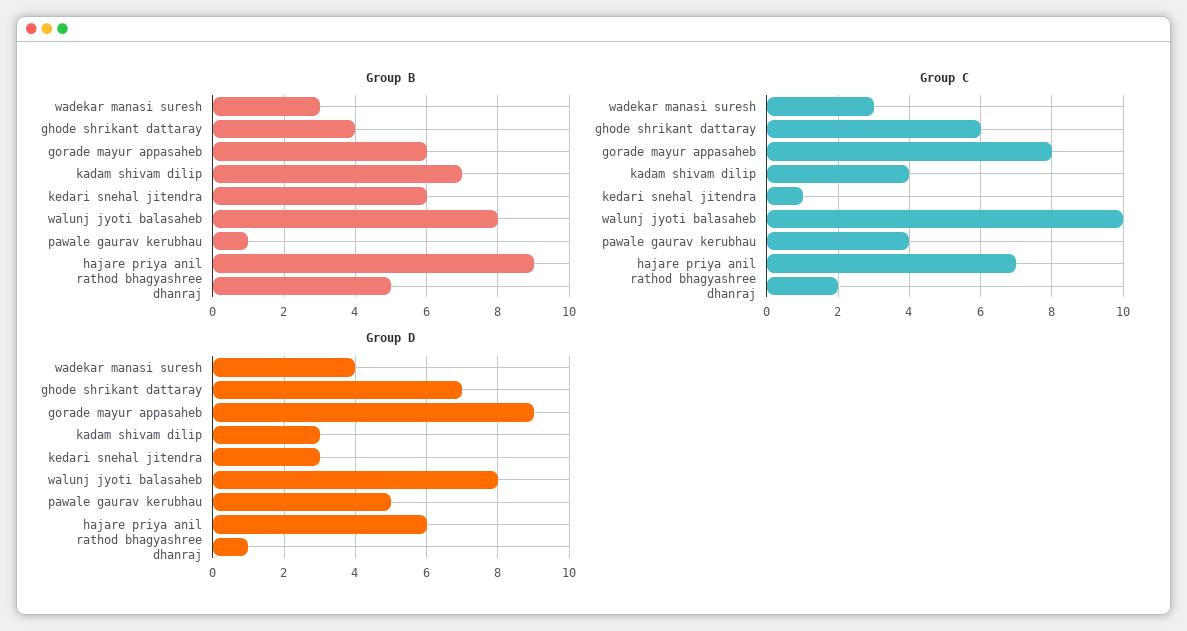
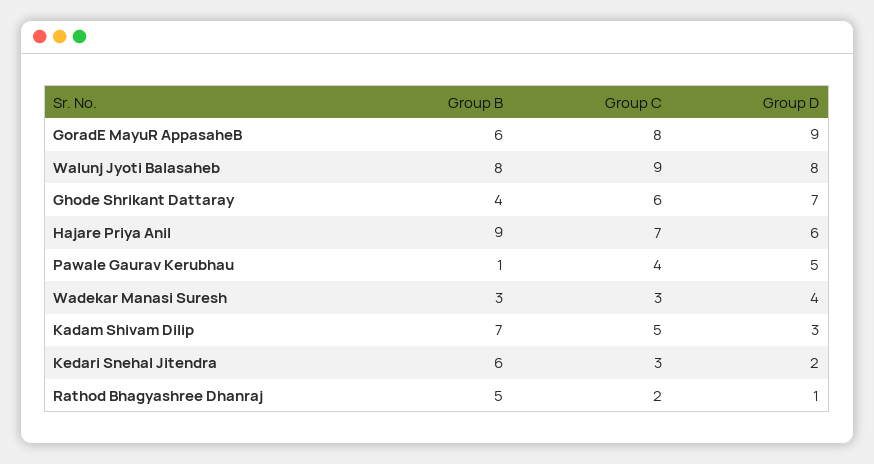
Group C, kadam shivam dilip: 4 -> 5
Group C, kedari snehal jitendra: 1 -> 3
Group C, walunj jyoti balasaheb: 10 -> 9
Group D, kedari snehal jitendra: 3 -> 2

